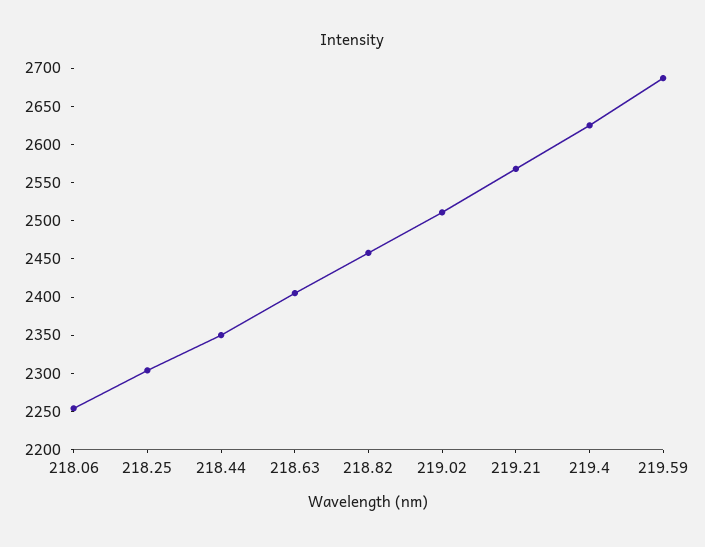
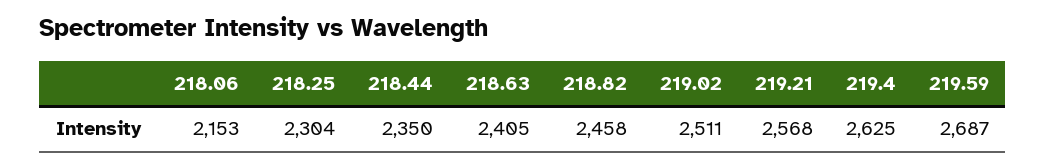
218.06: 2250 -> 2153

